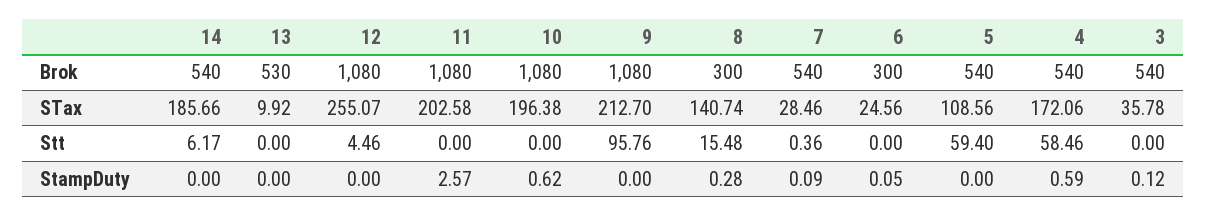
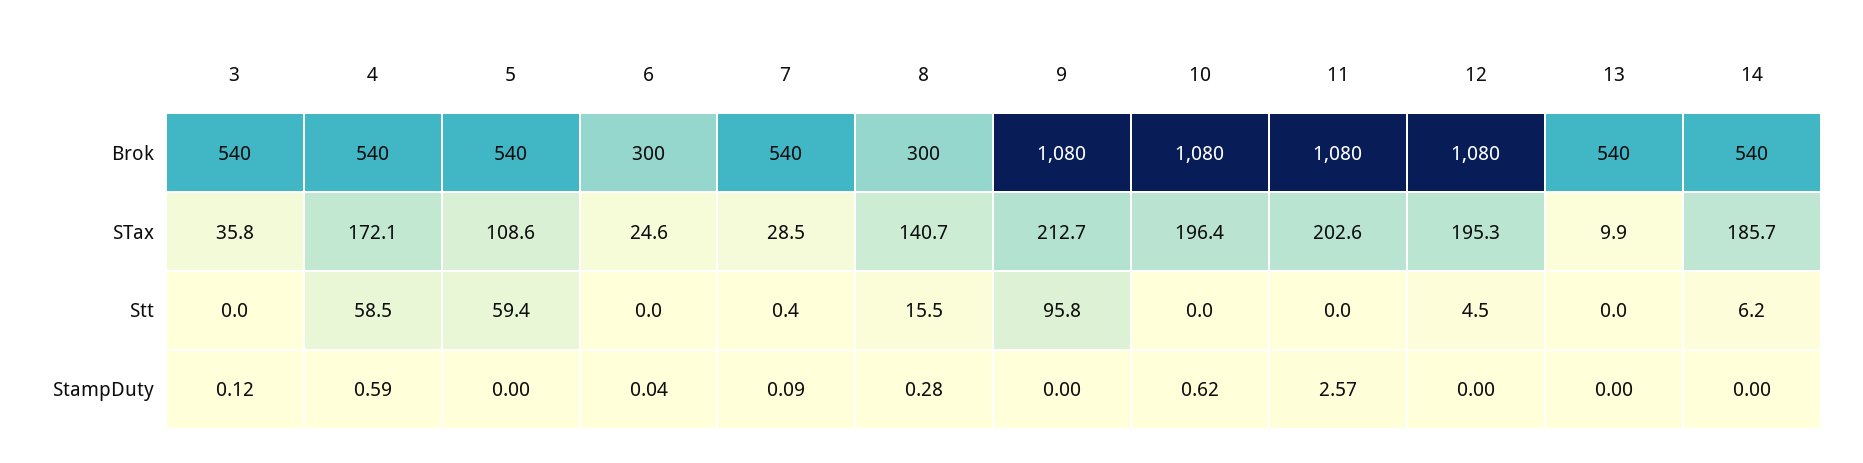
13, Brok: 530 -> 540
12, STax: 255.07 -> 195.3
6, StampDuty: 0.05 -> 0.04

